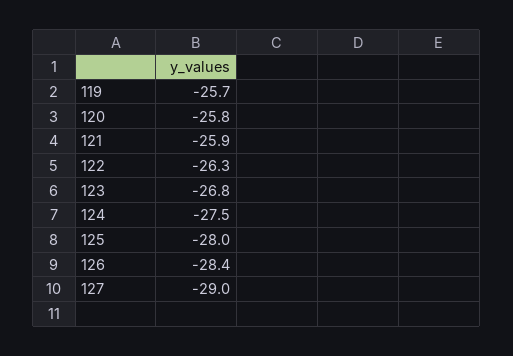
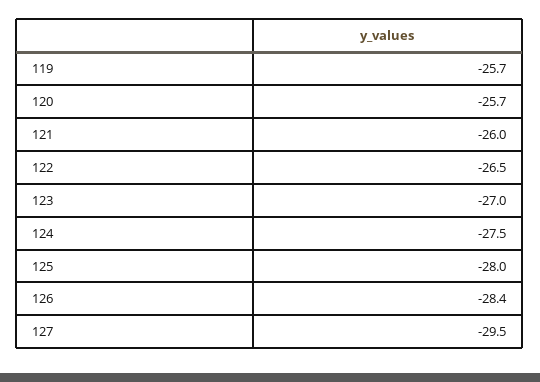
120: -25.8 -> -25.7
121: -25.9 -> -26
122: -26.3 -> -26.5
123: -26.8 -> -27
127: -29 -> -29.5

